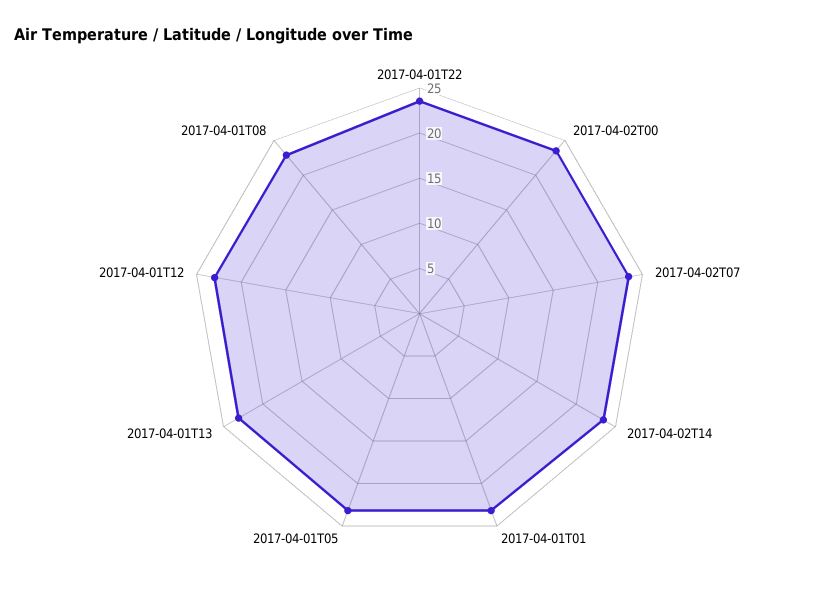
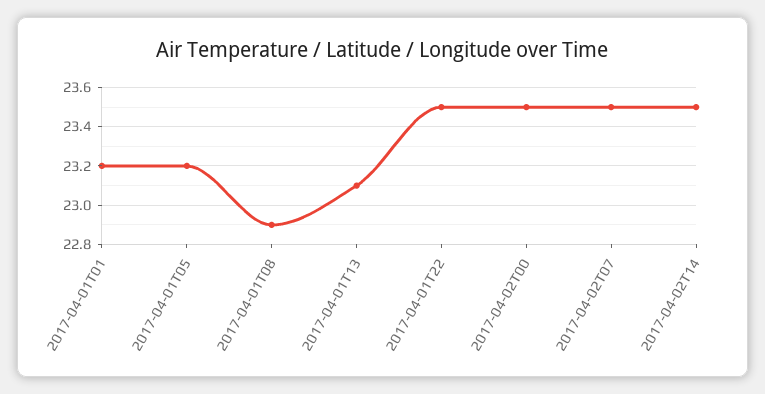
2017-04-01T12: 23 -> none

